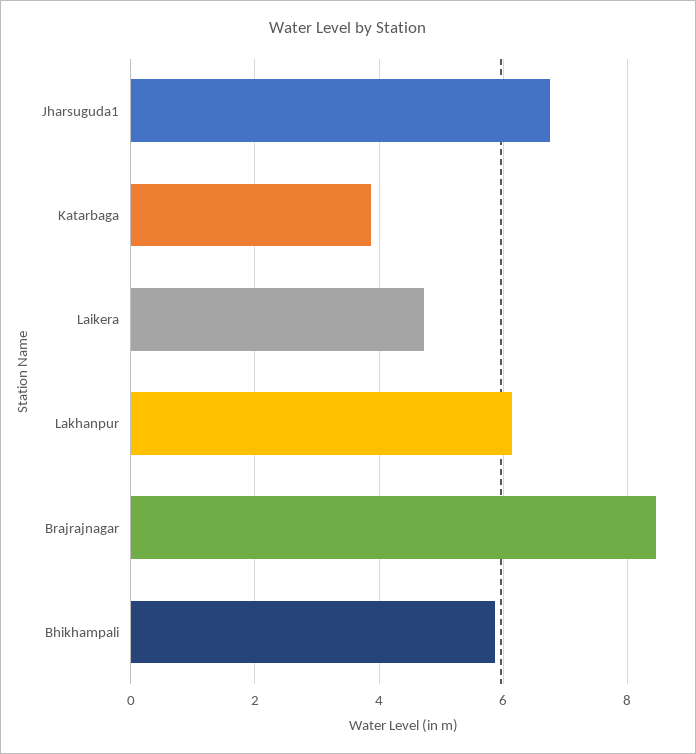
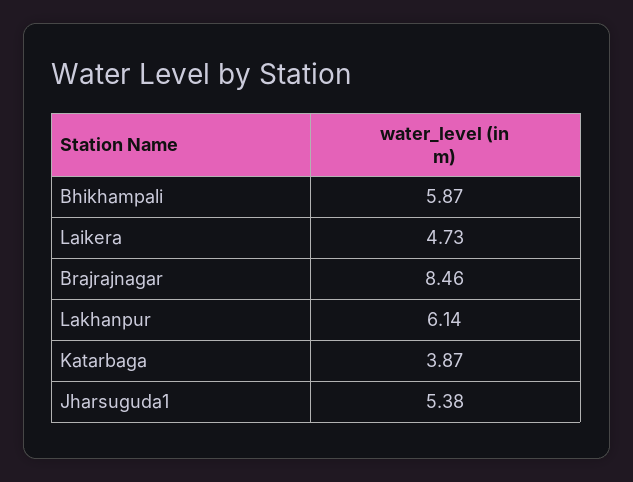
Jharsuguda1: 6.8 -> 5.38

